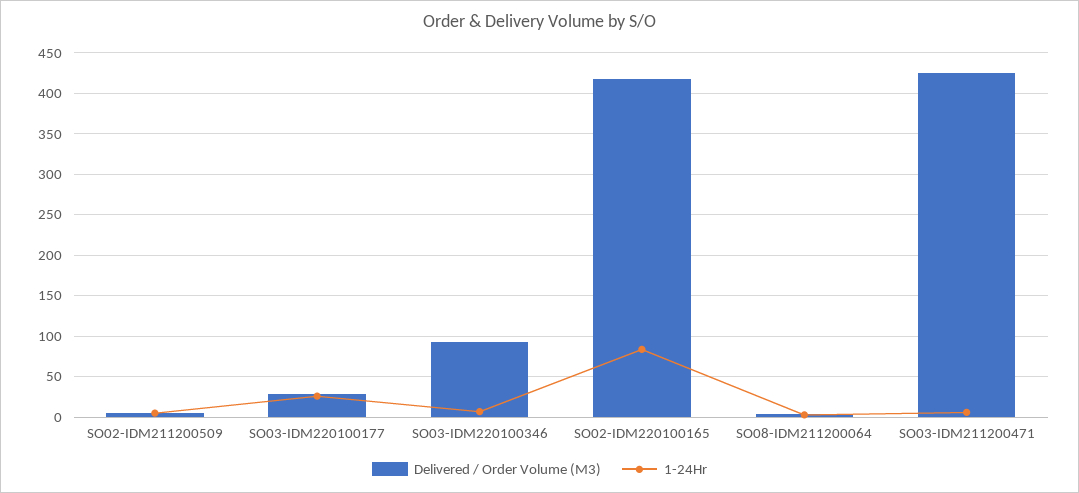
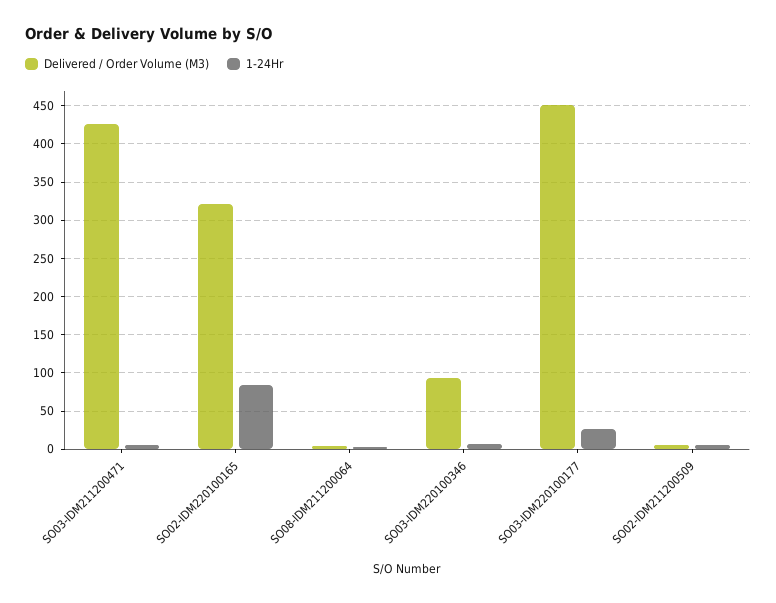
Delivered / Order Volume (M3), SO03-IDM220100177: 30 -> 450
Delivered / Order Volume (M3), SO02-IDM220100165: 420 -> 320

